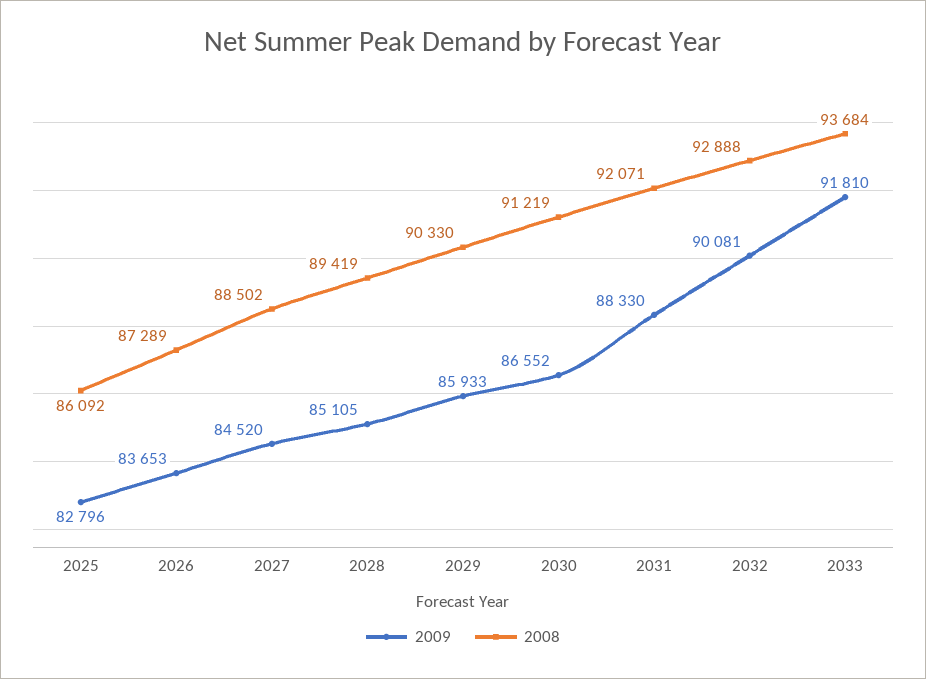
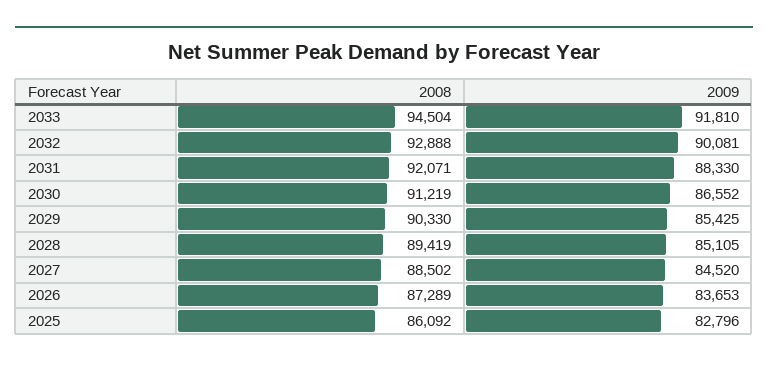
2009, 2029: 85933 -> 85425
2008, 2033: 93684 -> 94504

